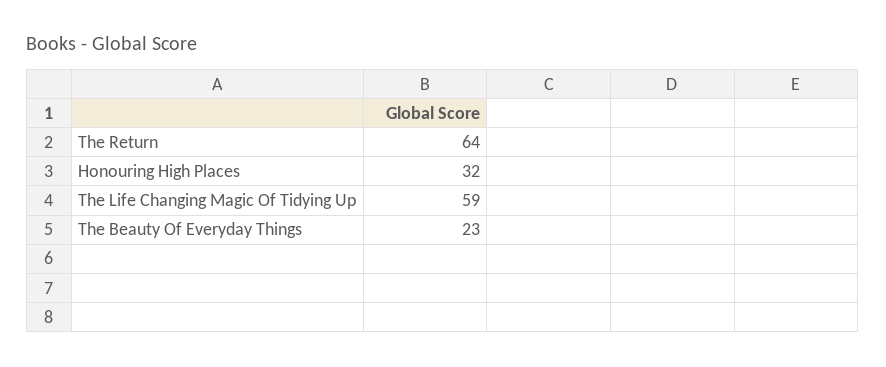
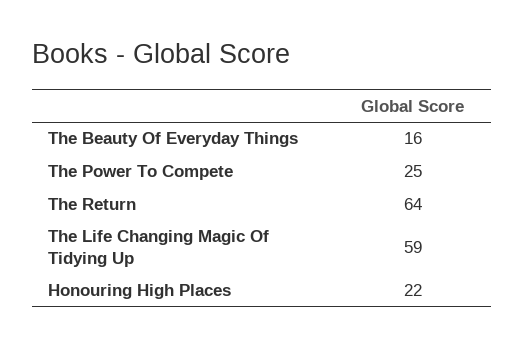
Honouring High Places: 32 -> 22
The Beauty Of Everyday Things: 23 -> 16
The Power To Compete: none -> 25

